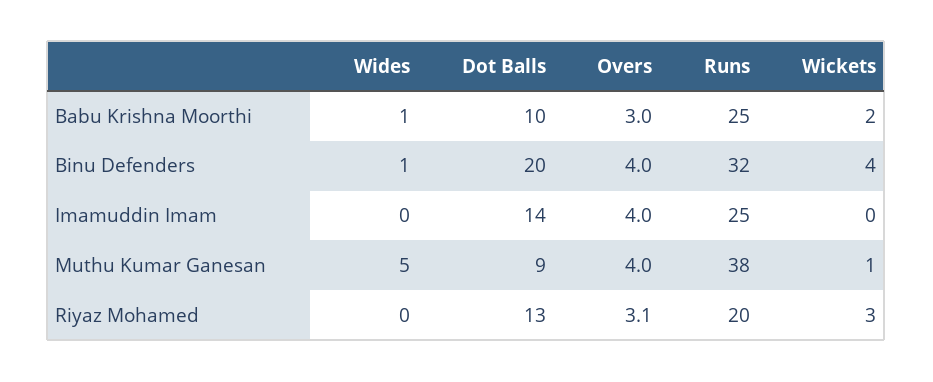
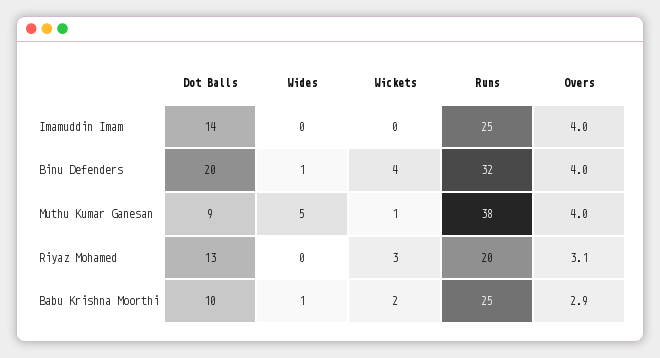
Overs, Babu Krishna Moorthi: 3 -> 2.9

